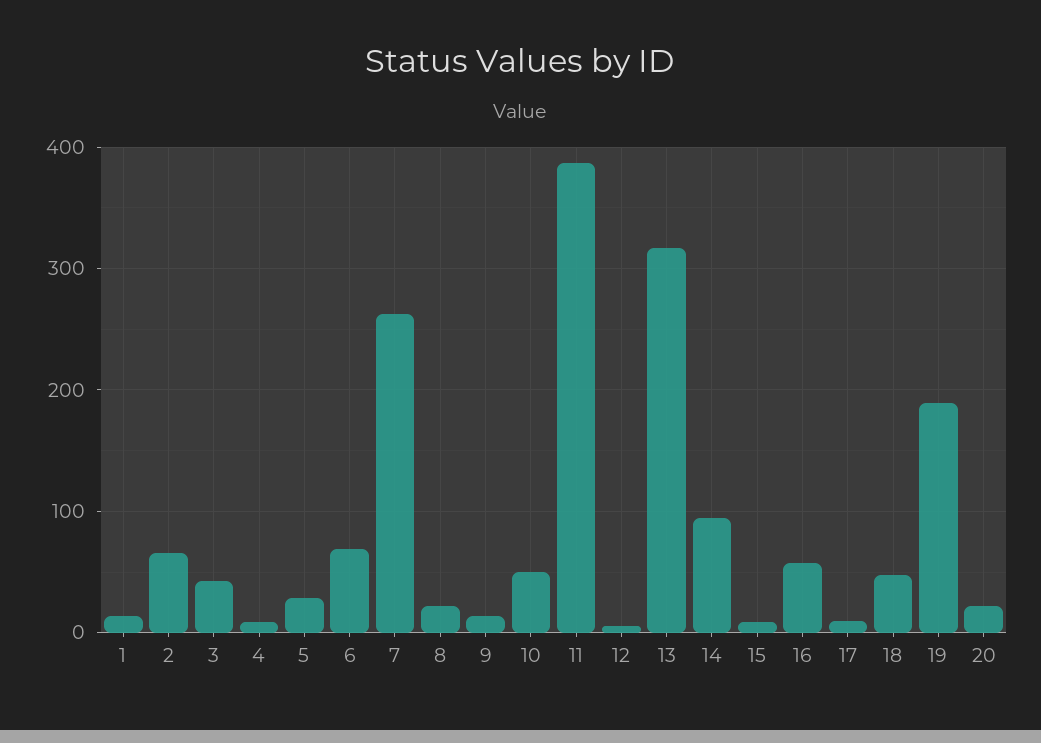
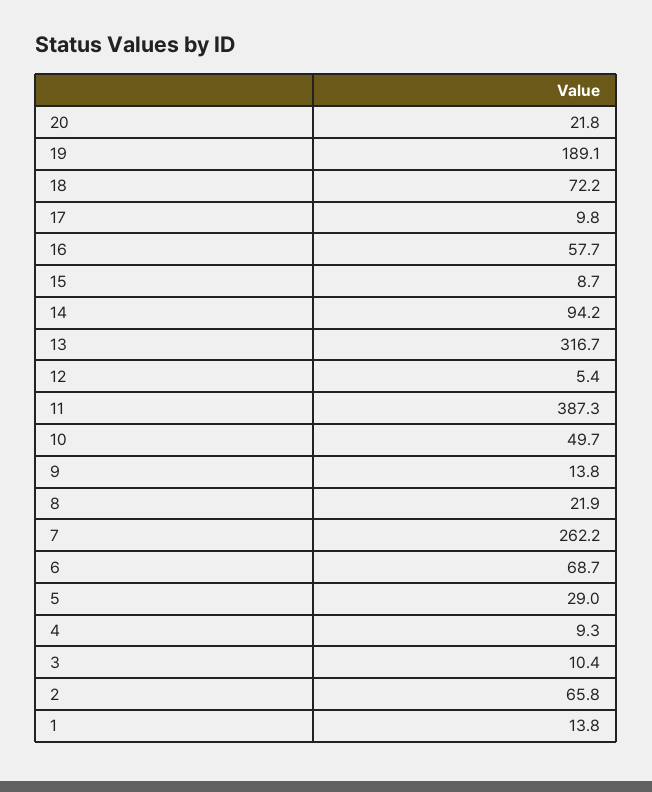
3: 40 -> 10.4
18: 50 -> 72.2

